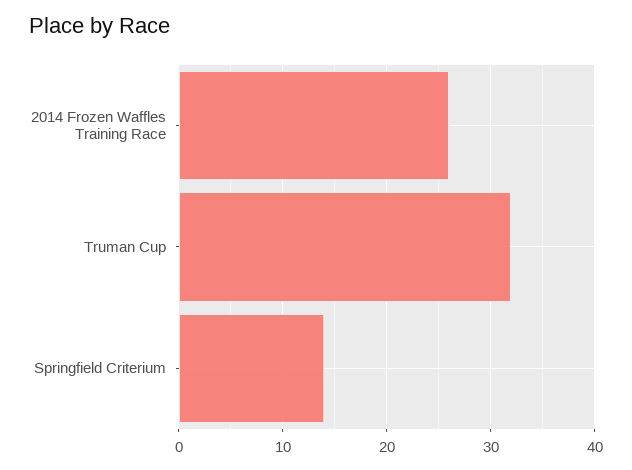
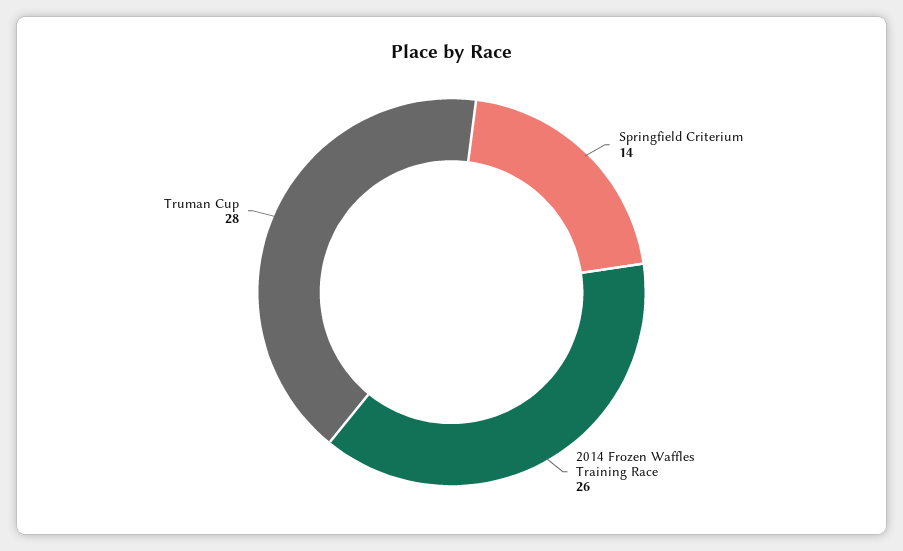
Truman Cup: 32 -> 28

